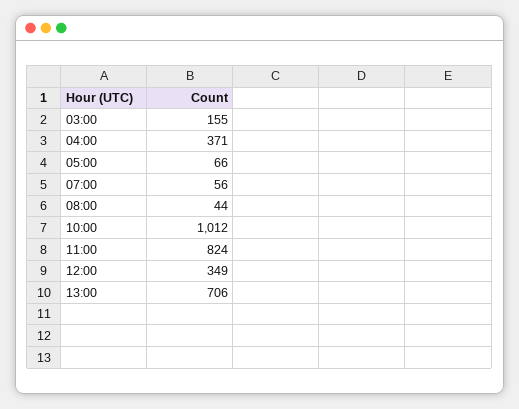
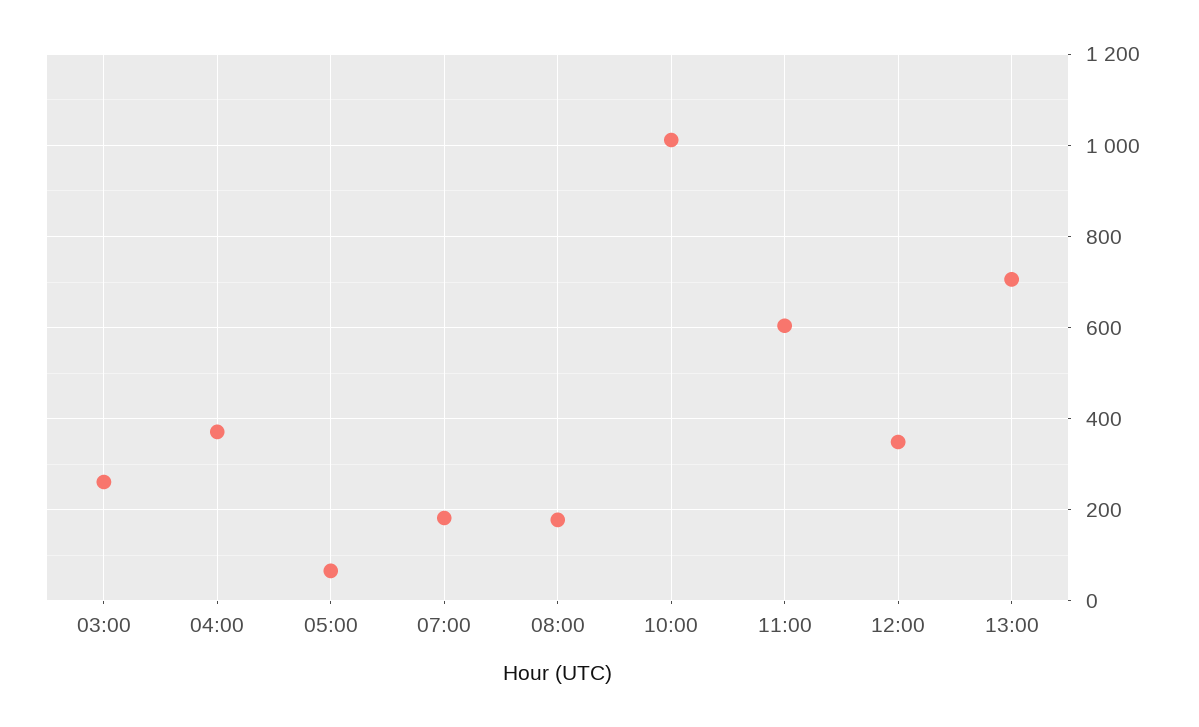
03:00: 155 -> 260
07:00: 56 -> 180
08:00: 44 -> 180
11:00: 824 -> 600

